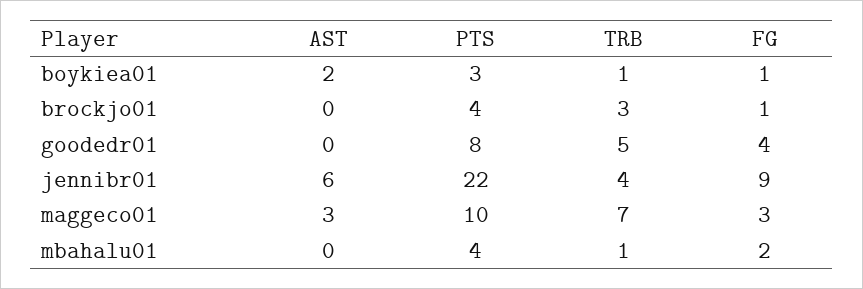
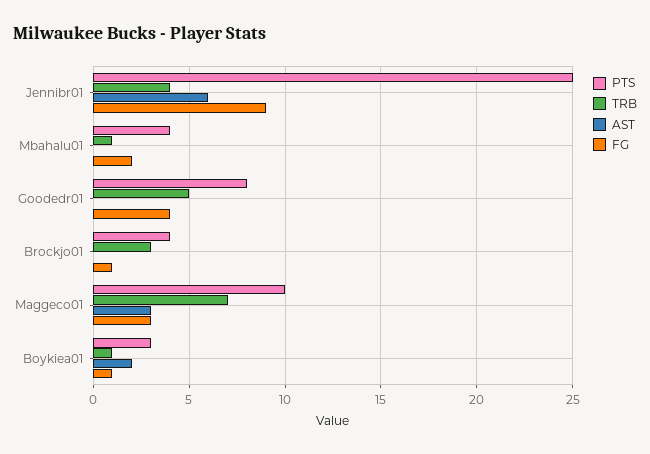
PTS, jennibr01: 22 -> 25

